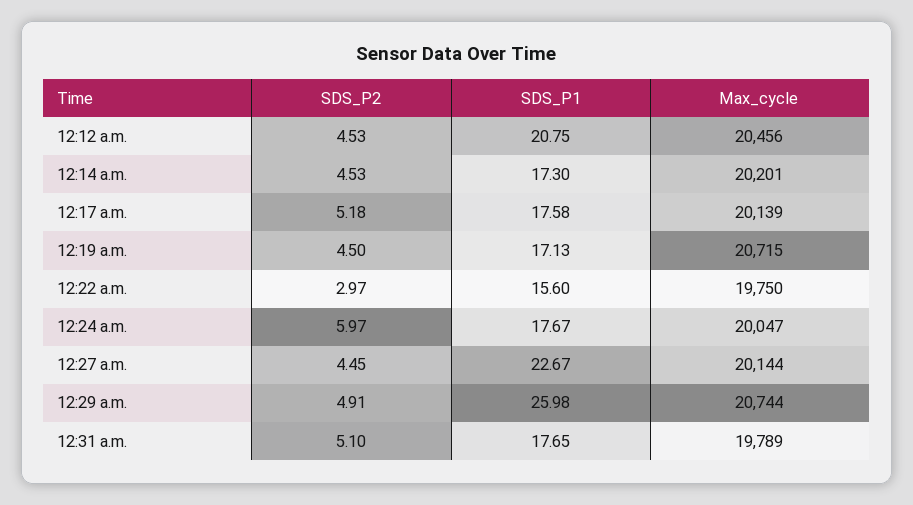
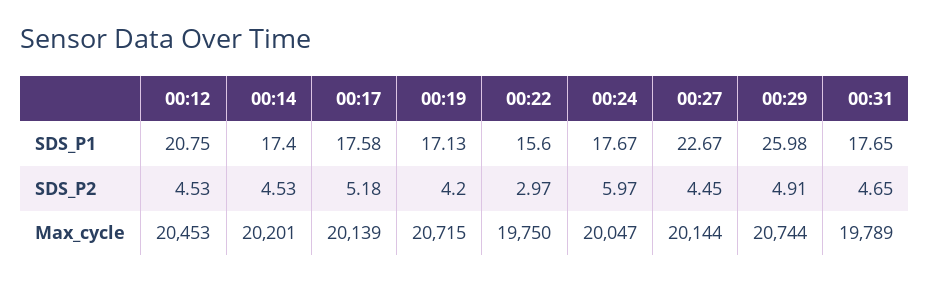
Max_cycle, 12:12 a.m.: 20456 -> 20453
SDS_P1, 12:14 a.m.: 17.3 -> 17.4
SDS_P2, 12:19 a.m.: 4.5 -> 4.2
SDS_P2, 12:31 a.m.: 5.1 -> 4.65

